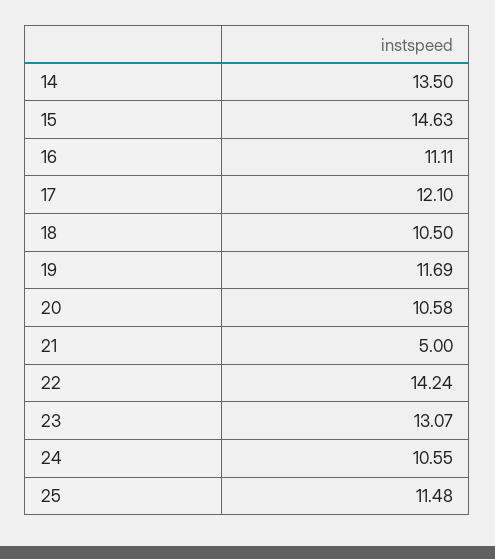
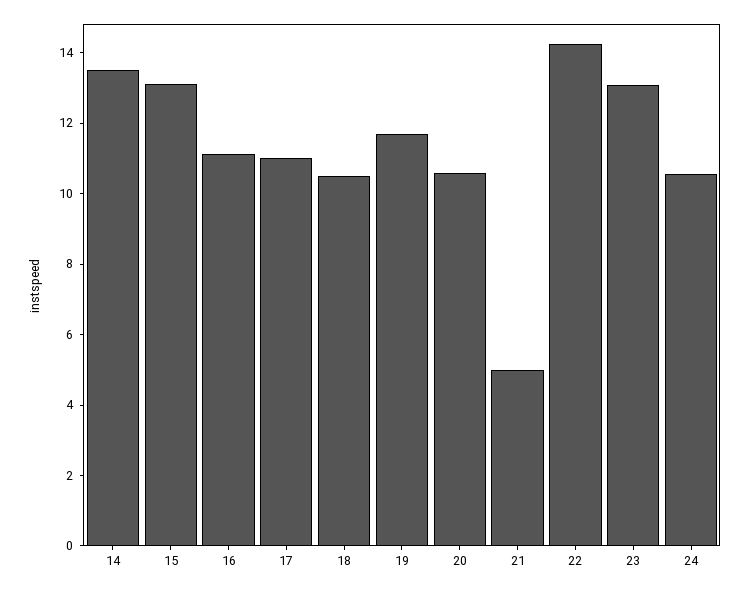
15: 14.63 -> 13
17: 12.1 -> 11
25: 11.48 -> none

